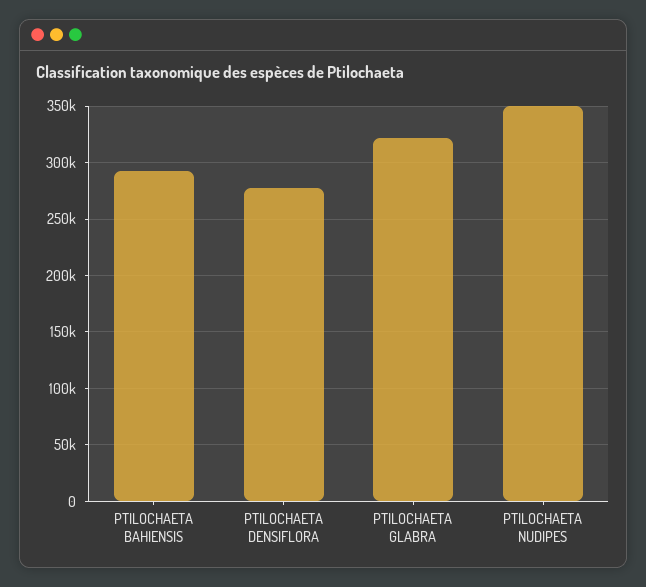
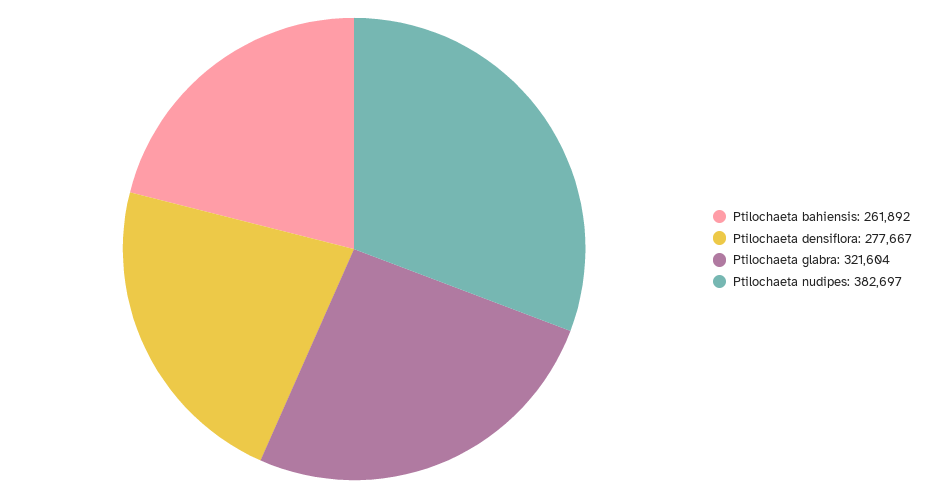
PTILOCHAETA BAHIENSIS: 290000 -> 261892
PTILOCHAETA NUDIPES: 350000 -> 382697

